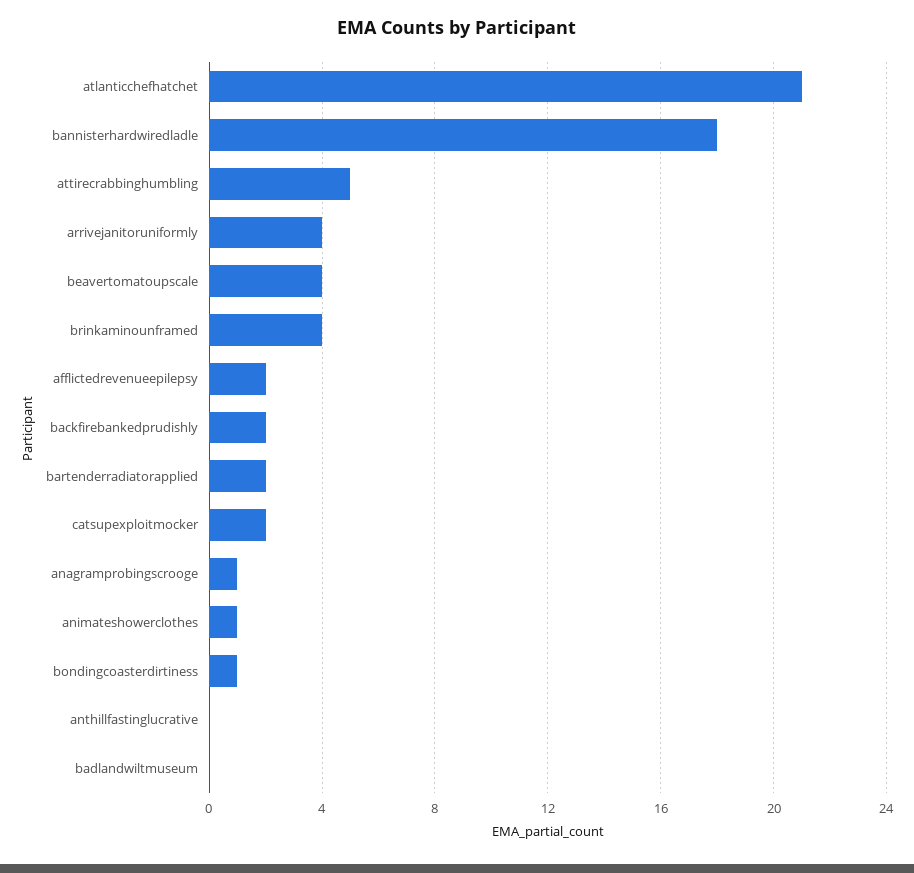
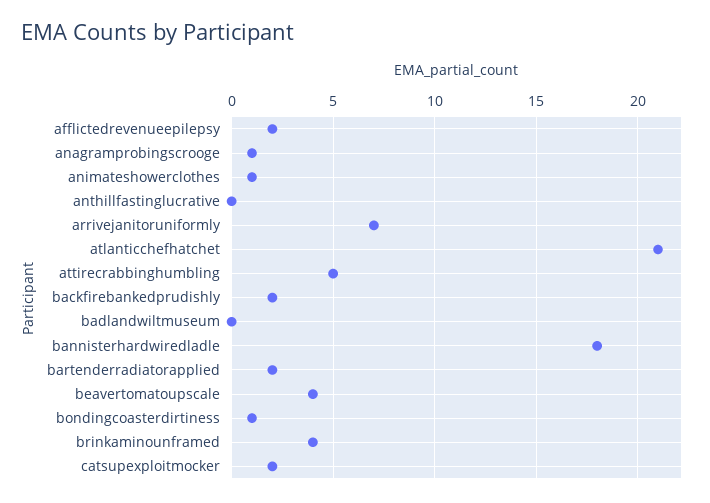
arrivejanitoruniformly: 4 -> 7

